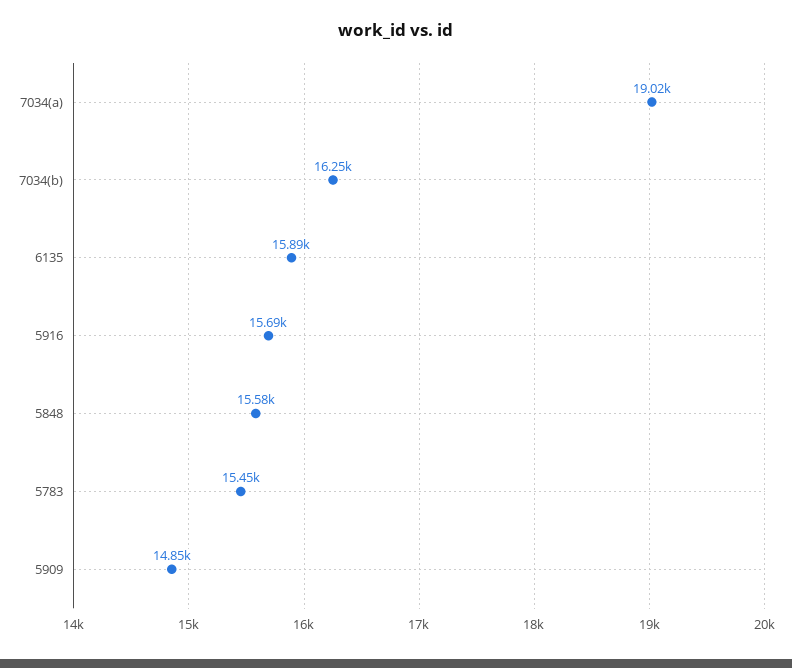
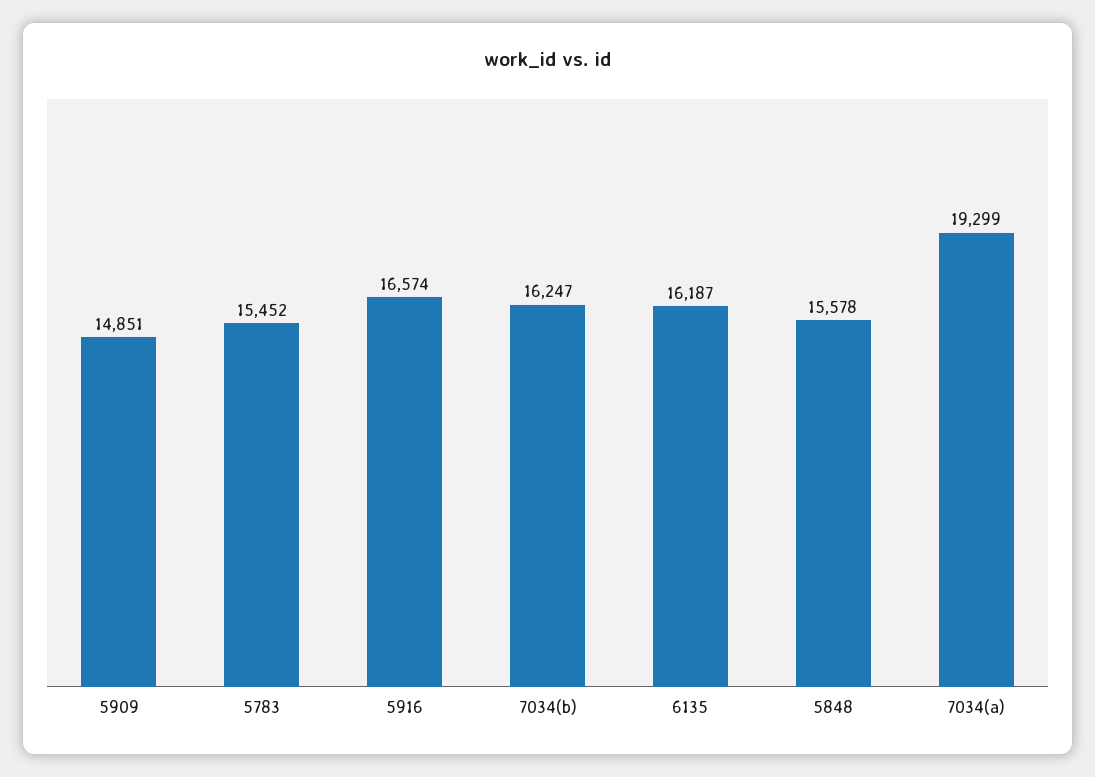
7034(a): 19020 -> 19299
6135: 15890 -> 16187
5916: 15690 -> 16574

